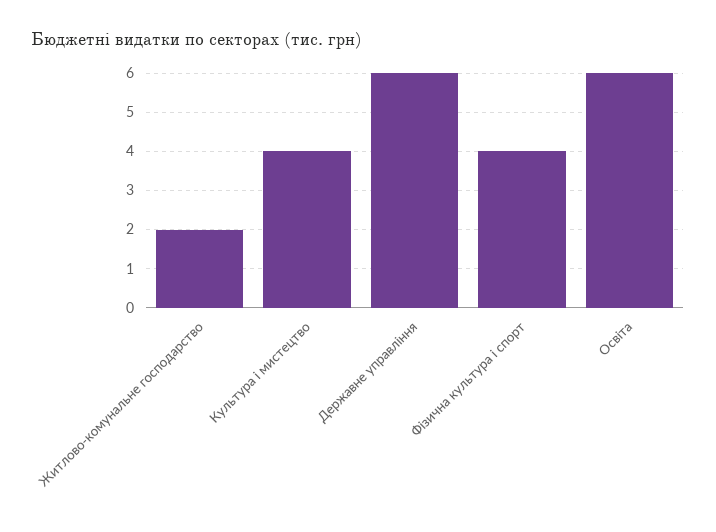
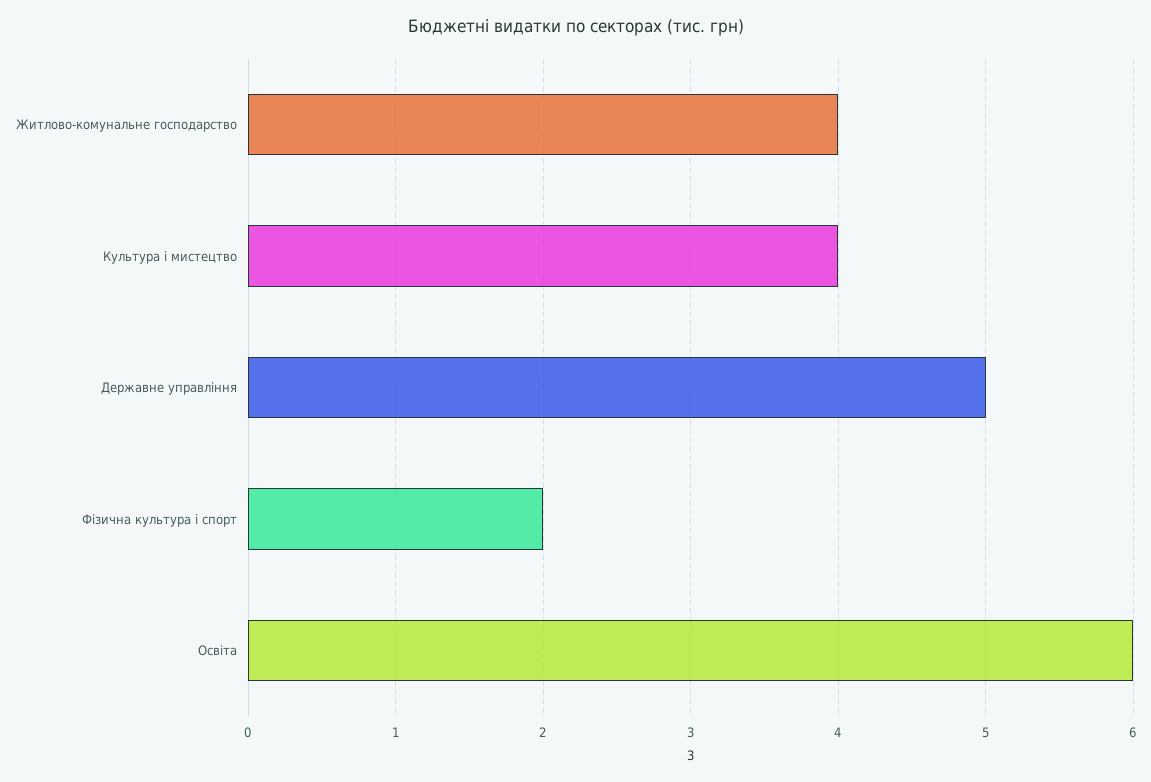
Житлово-комунальне господарство: 2 -> 4
Державне управління: 6 -> 5
Фізична культура і спорт: 4 -> 2

